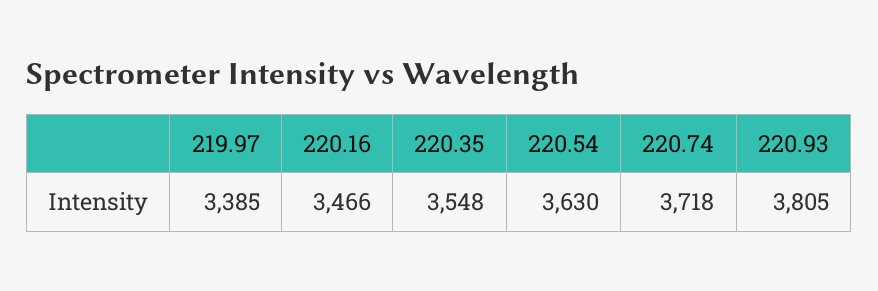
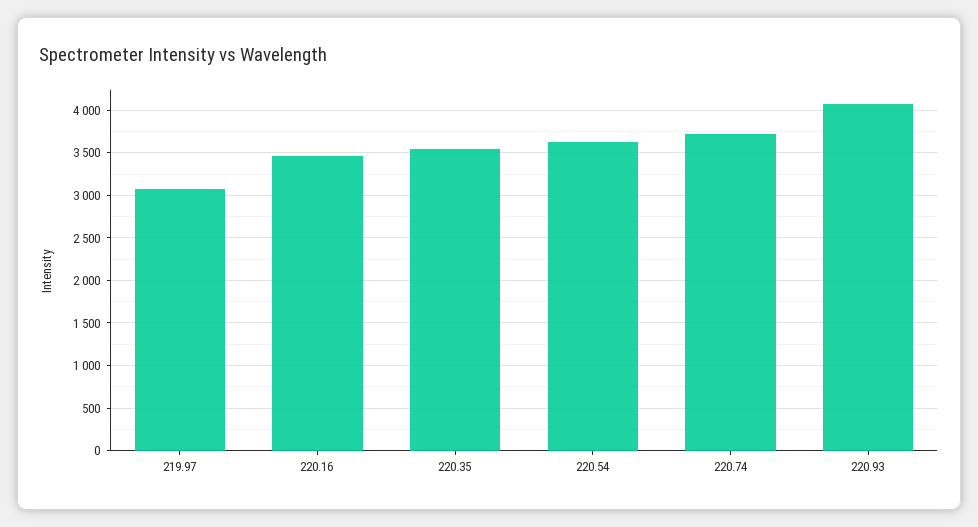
219.97: 3385 -> 3100
220.93: 3805 -> 4100

